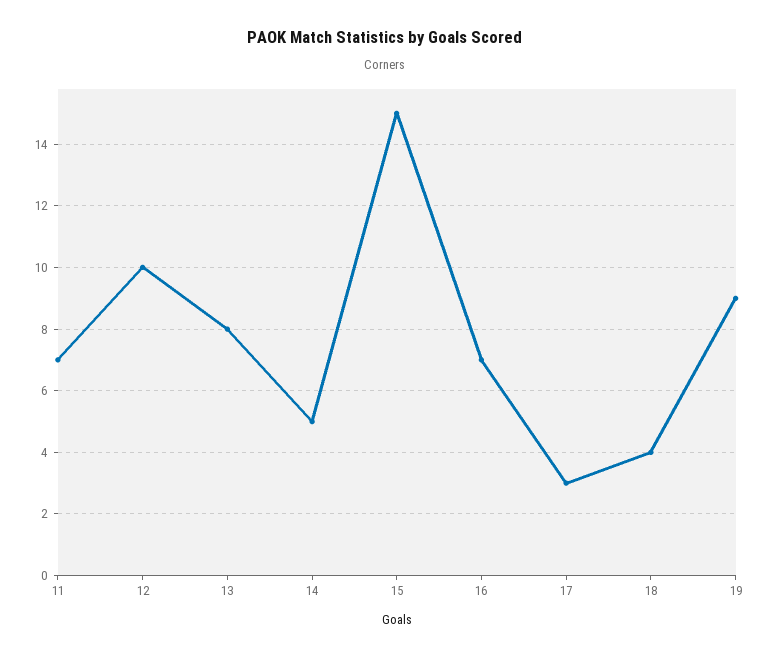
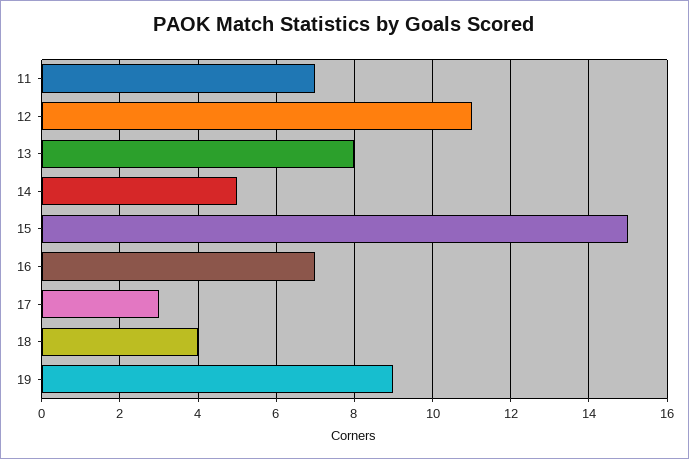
12: 10 -> 11

